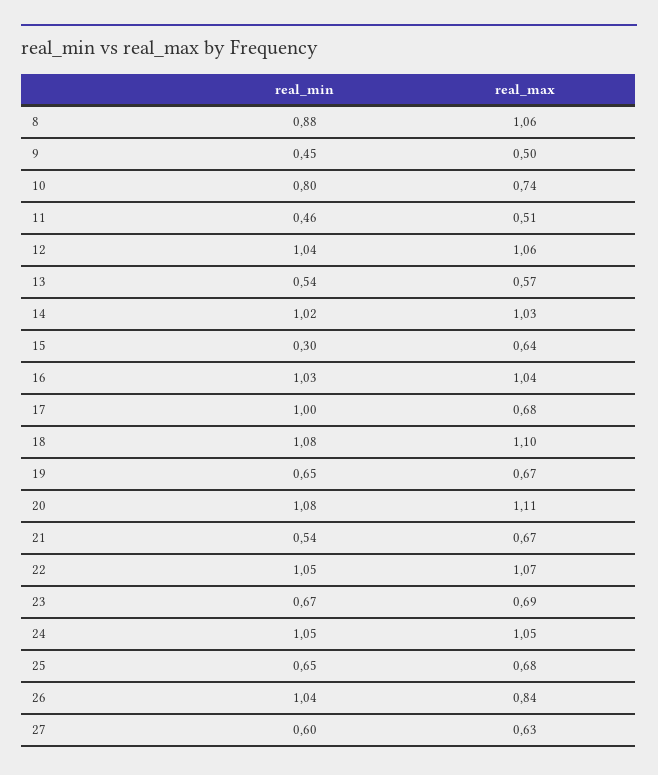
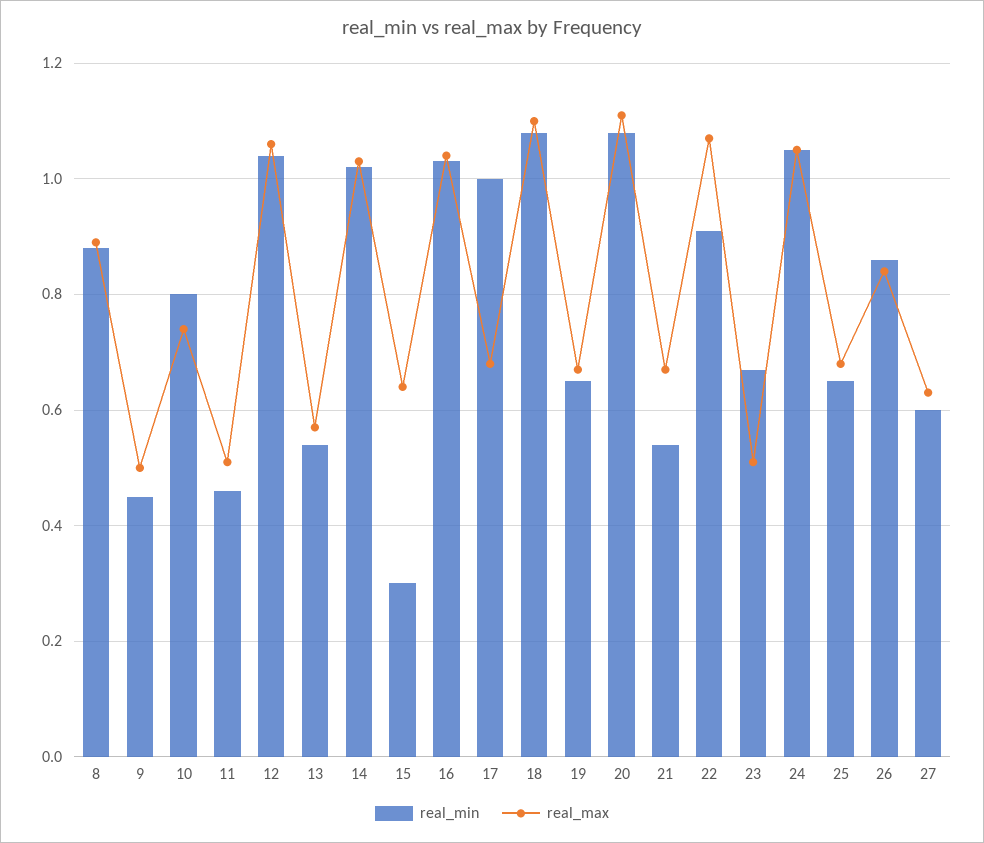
real_max, 8: 1.06 -> 0.9
real_min, 22: 1.05 -> 0.9
real_max, 23: 0.69 -> 0.5
real_min, 26: 1.04 -> 0.85

